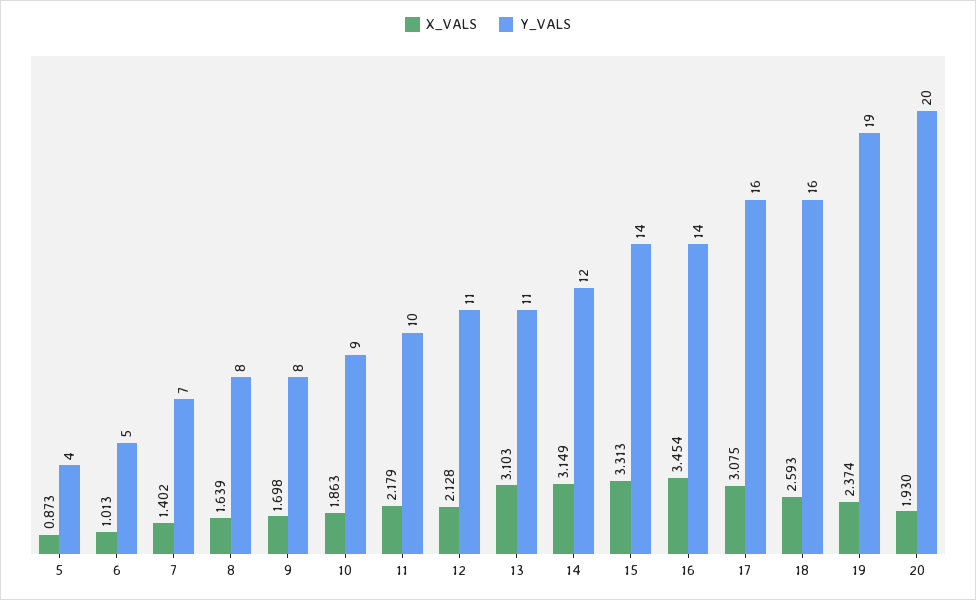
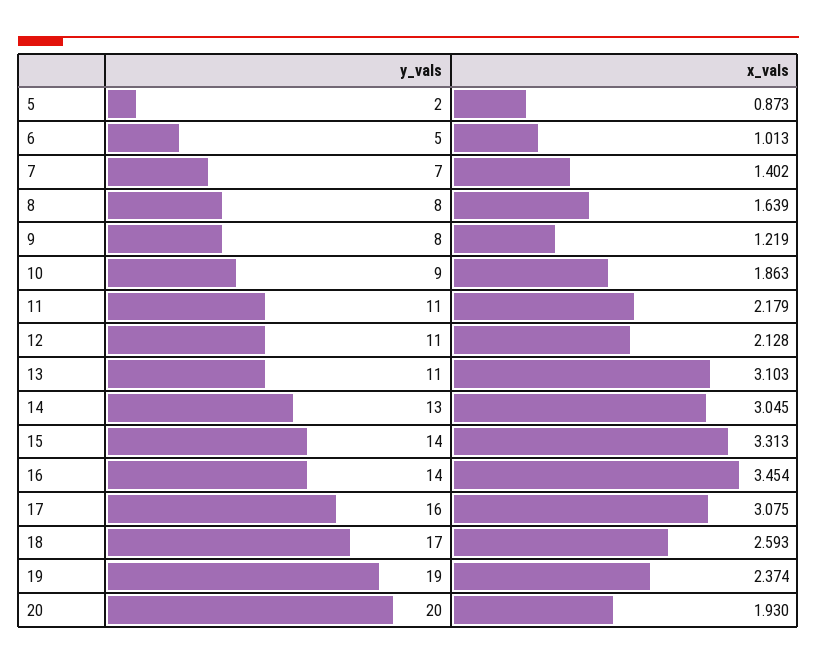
Y_VALS, 5: 4 -> 2
X_VALS, 9: 1.698 -> 1.219
Y_VALS, 11: 10 -> 11
X_VALS, 14: 3.149 -> 3.045
Y_VALS, 14: 12 -> 13
Y_VALS, 18: 16 -> 17

